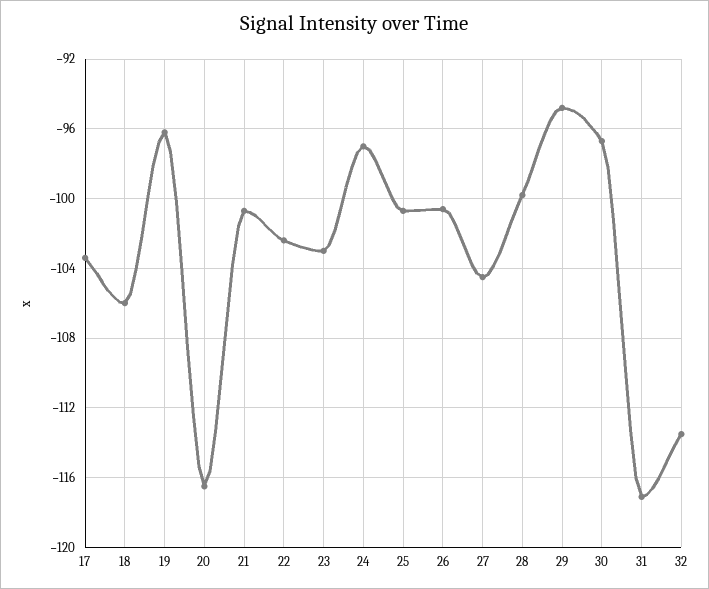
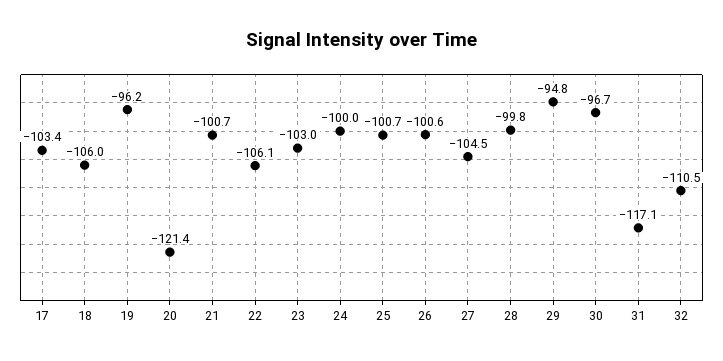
20: -116.5 -> -121.4
22: -102.5 -> -106.1
24: -97 -> -100
32: -113.5 -> -110.5

